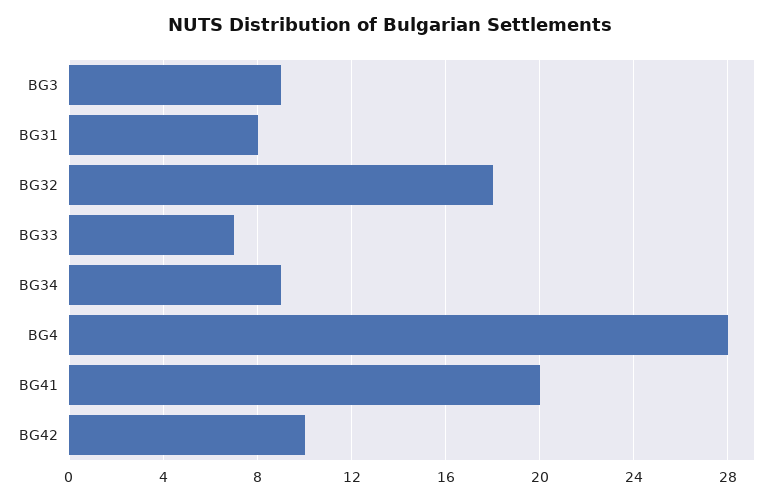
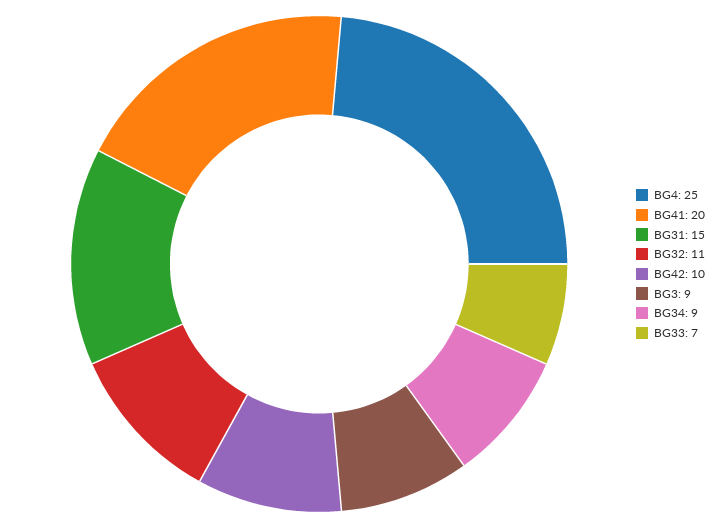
BG31: 8 -> 15
BG32: 18 -> 11
BG4: 28 -> 25

